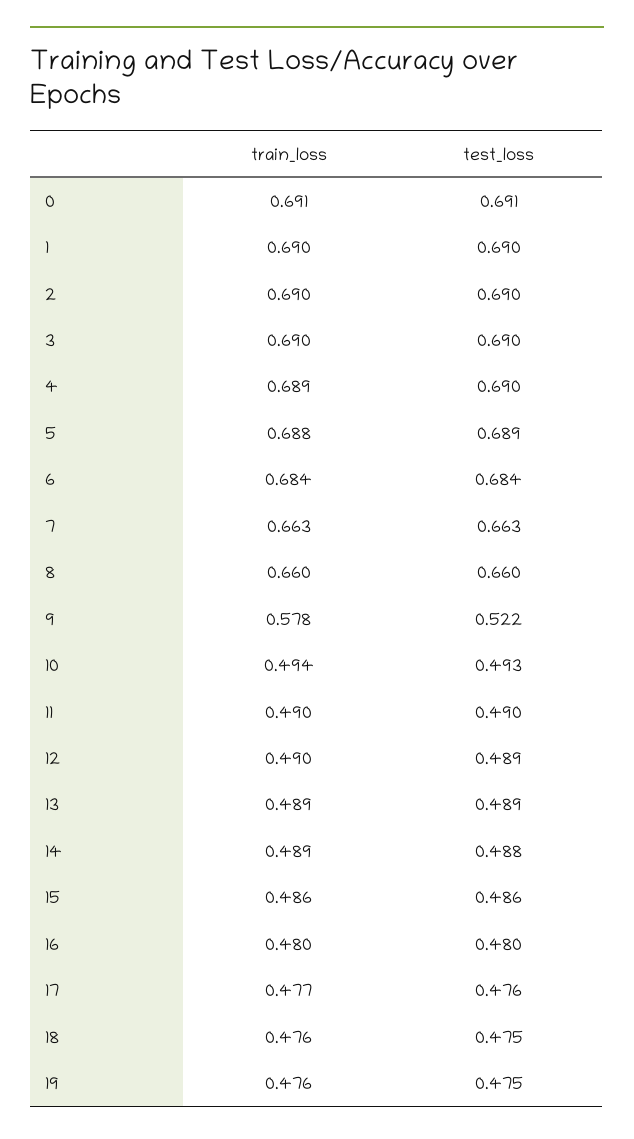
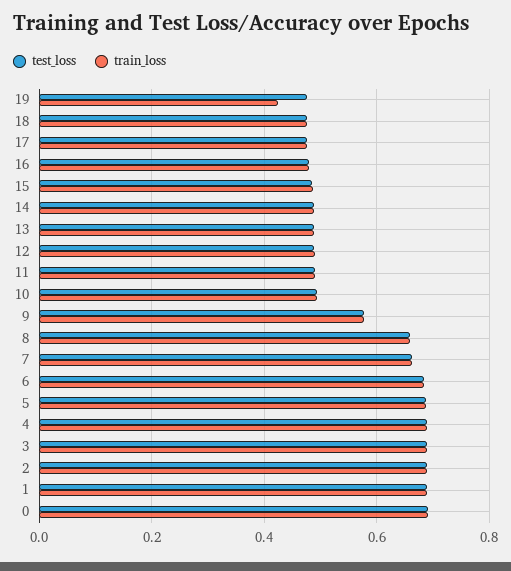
test_loss, 9: 0.522 -> 0.58
train_loss, 19: 0.476 -> 0.42

